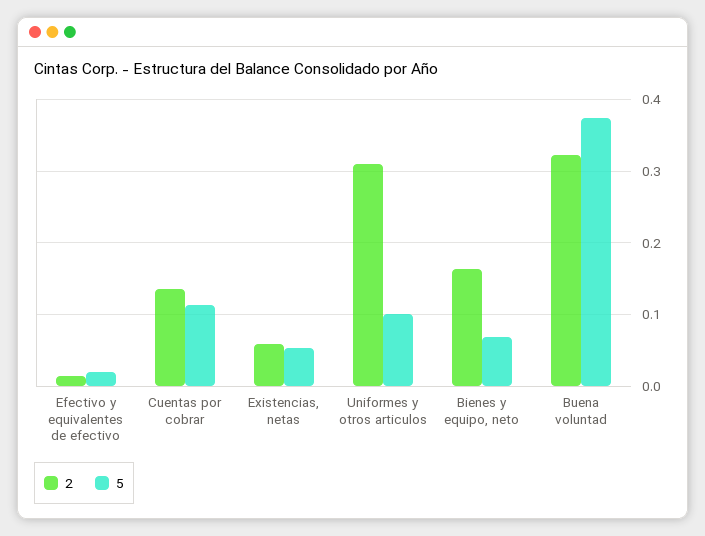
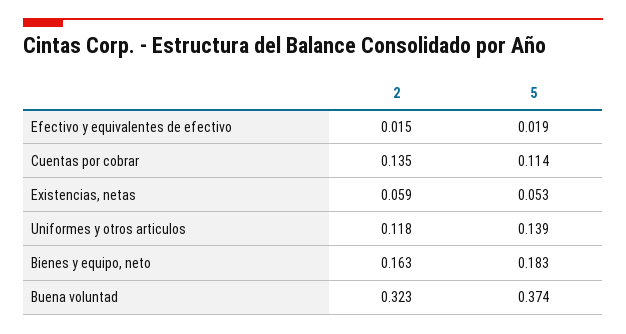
2, Uniformes y otros articulos: 0.31 -> 0.118
5, Uniformes y otros articulos: 0.1 -> 0.139
5, Bienes y equipo, neto: 0.07 -> 0.183

